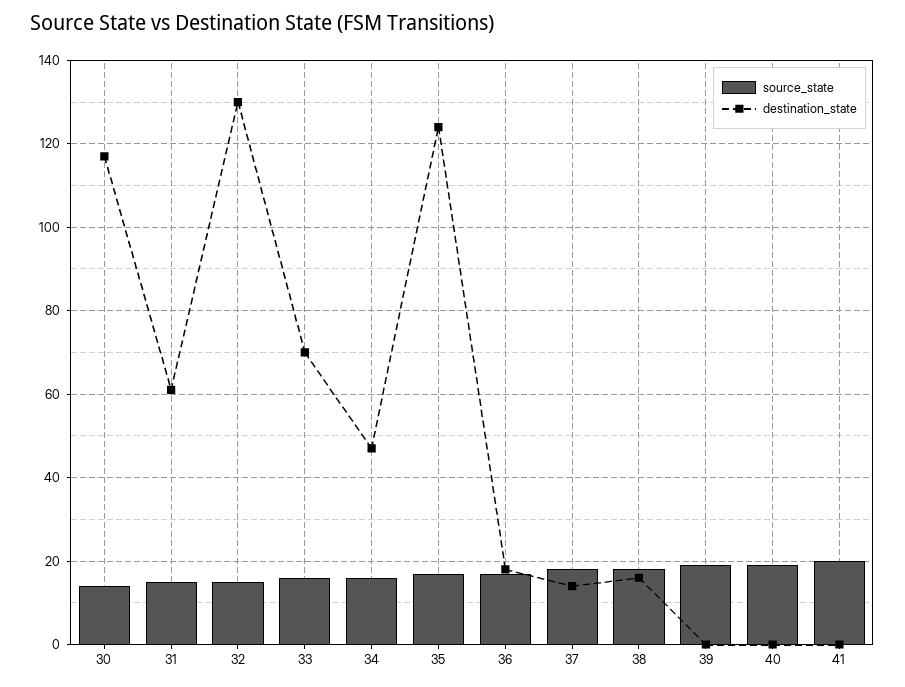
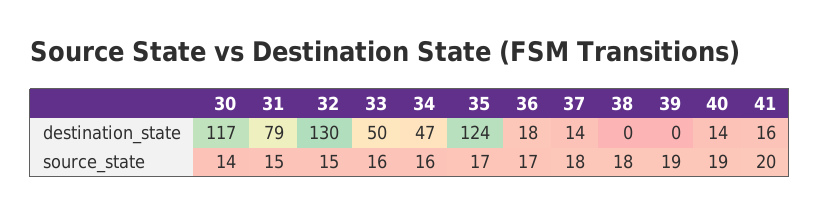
destination_state, 31: 60 -> 79
destination_state, 33: 70 -> 50
destination_state, 38: 15 -> 0
destination_state, 40: 0 -> 14
destination_state, 41: 0 -> 16

